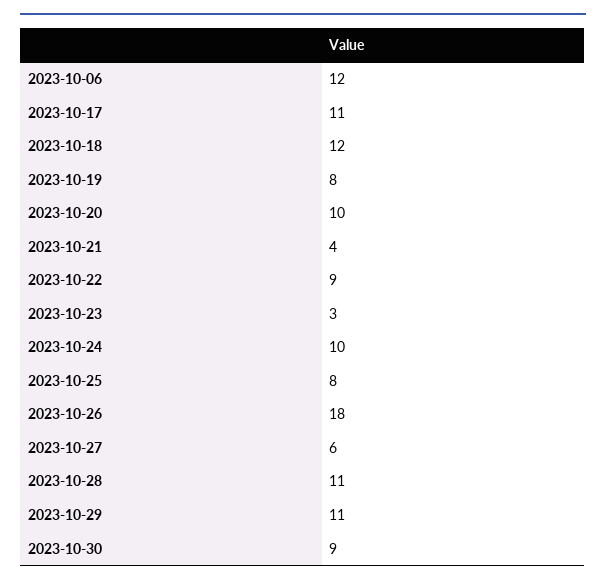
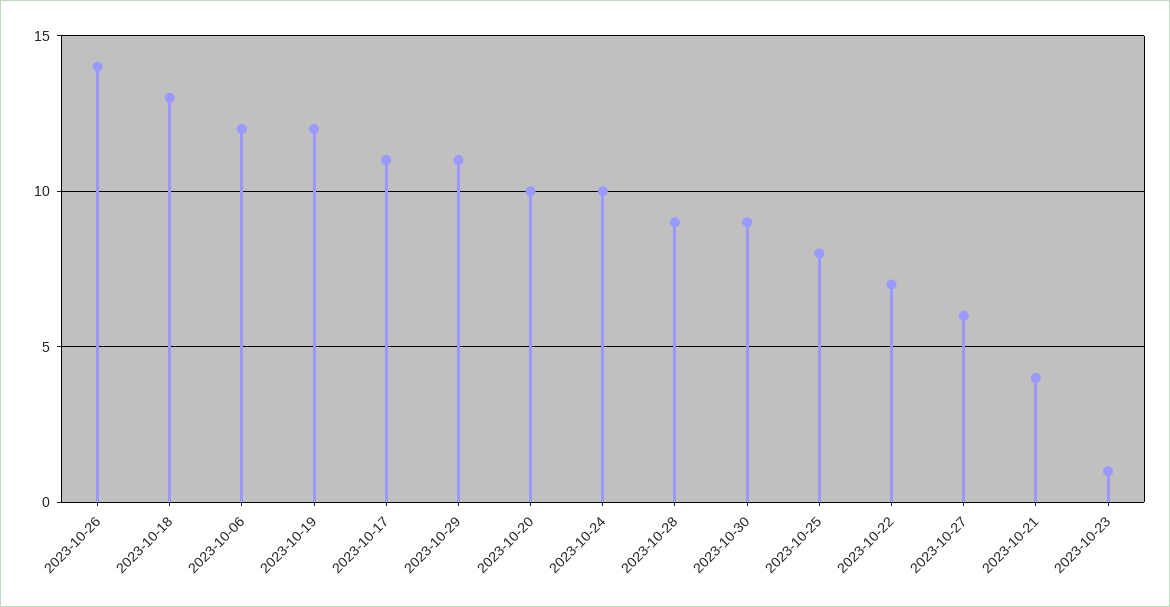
2023-10-18: 12 -> 13
2023-10-19: 8 -> 12
2023-10-22: 9 -> 7
2023-10-23: 3 -> 1
2023-10-26: 18 -> 14
2023-10-28: 11 -> 9

